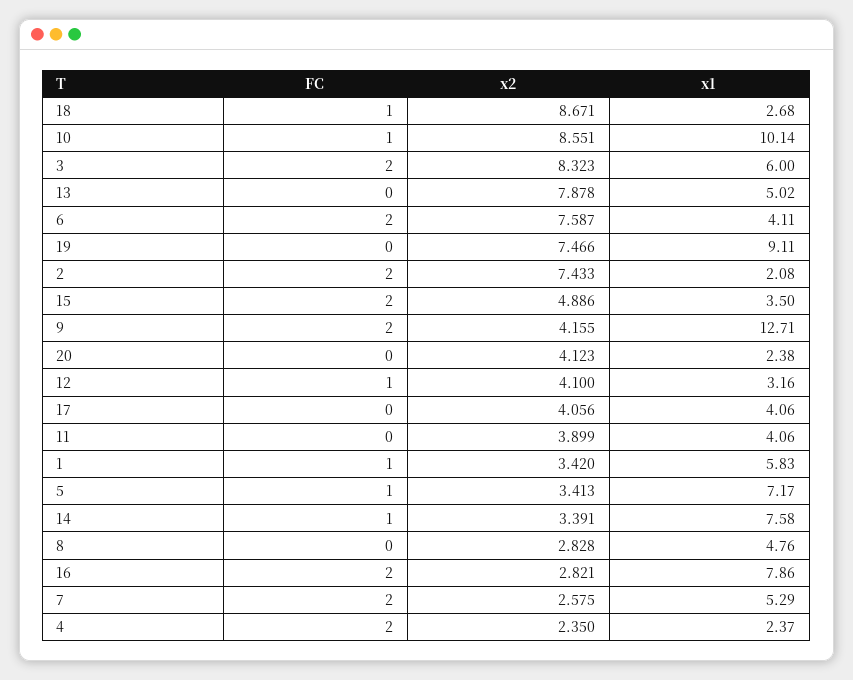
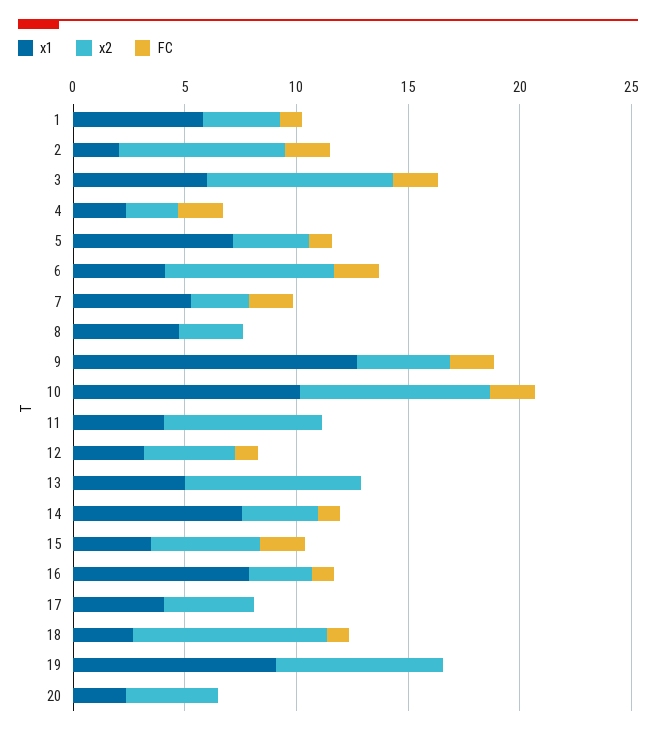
FC, 10: 1 -> 2
x2, 11: 3.899 -> 7
FC, 16: 2 -> 1

